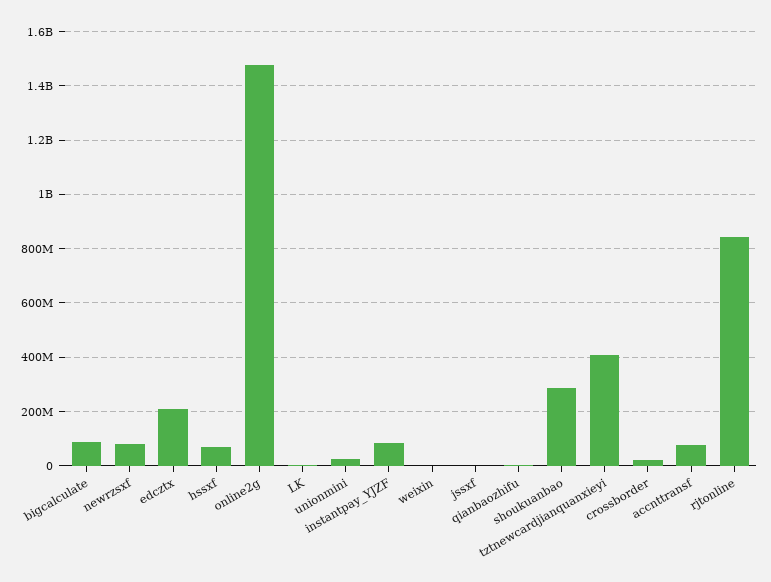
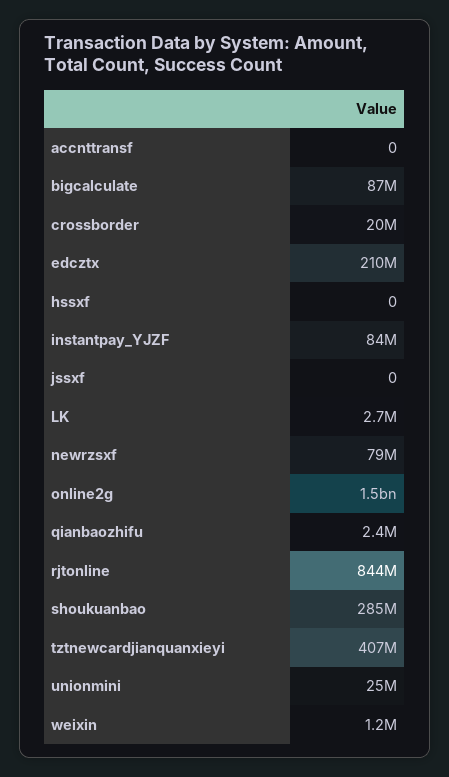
hssxf: 75000000 -> 0
accnttransf: 75000000 -> 0

